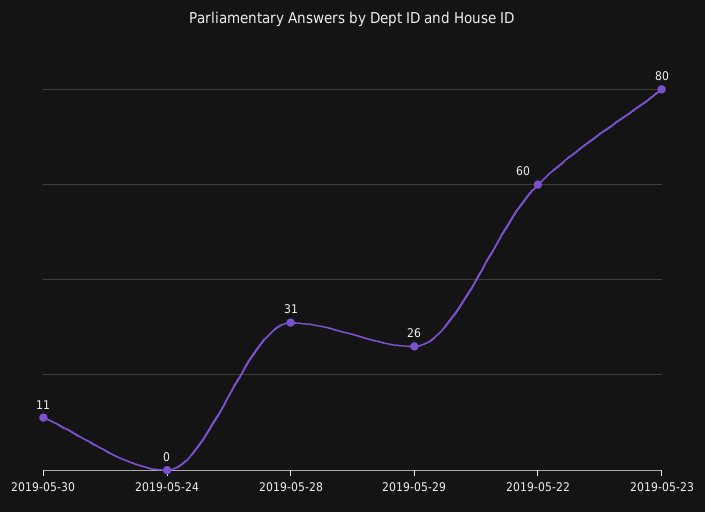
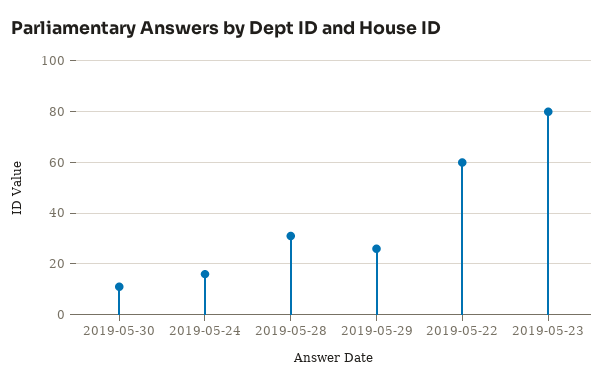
2019-05-24: 0 -> 15

